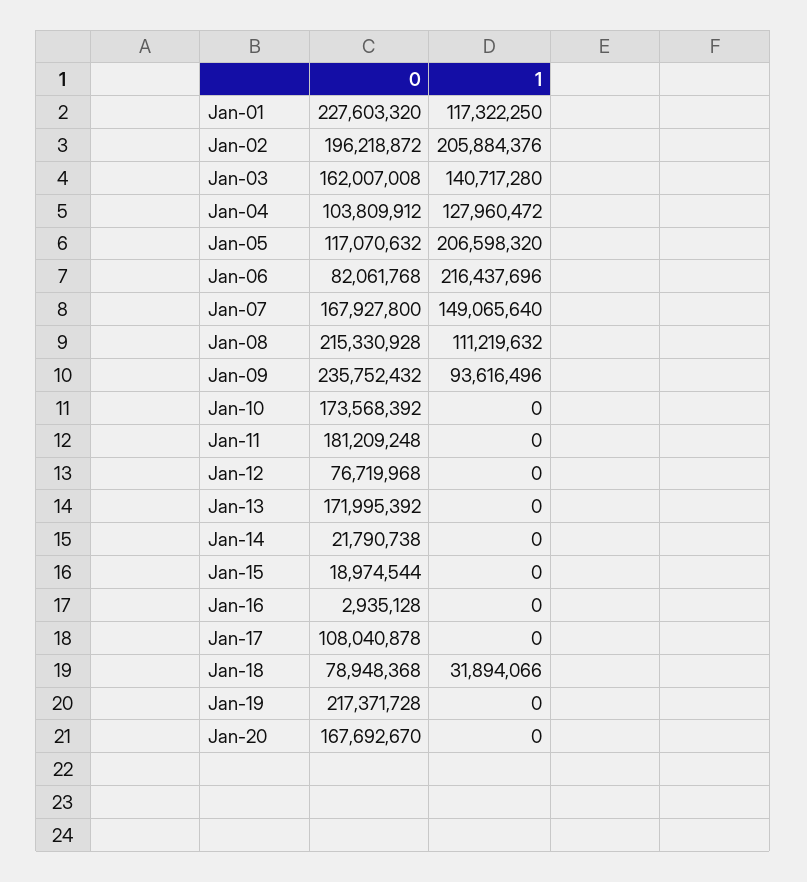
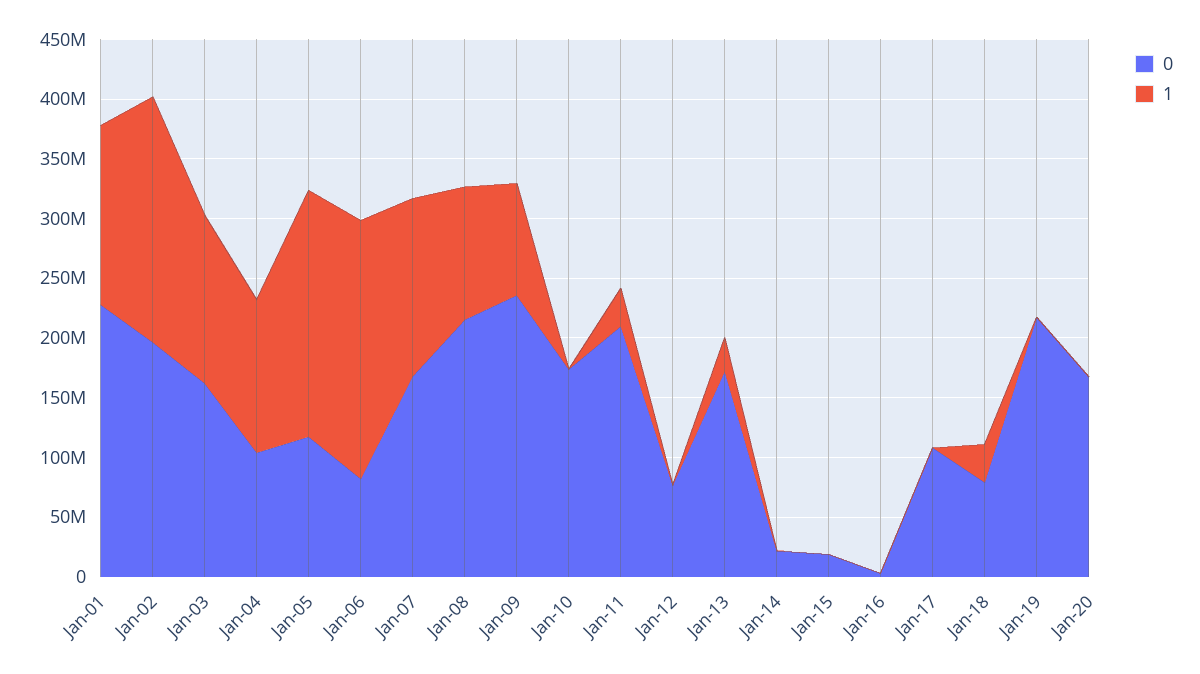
1, Jan-01: 117322250 -> 150000000
0, Jan-11: 181209248 -> 210000000
1, Jan-11: 0 -> 30000000
1, Jan-13: 0 -> 30000000

